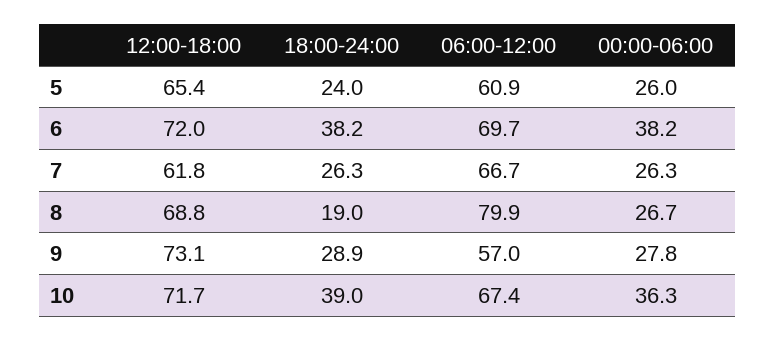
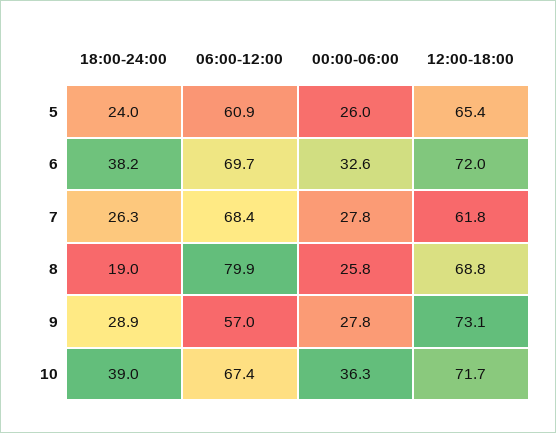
00:00-06:00, 6: 38.2 -> 32.6
06:00-12:00, 7: 66.7 -> 68.4
00:00-06:00, 7: 26.3 -> 27.8
00:00-06:00, 8: 26.7 -> 25.8

